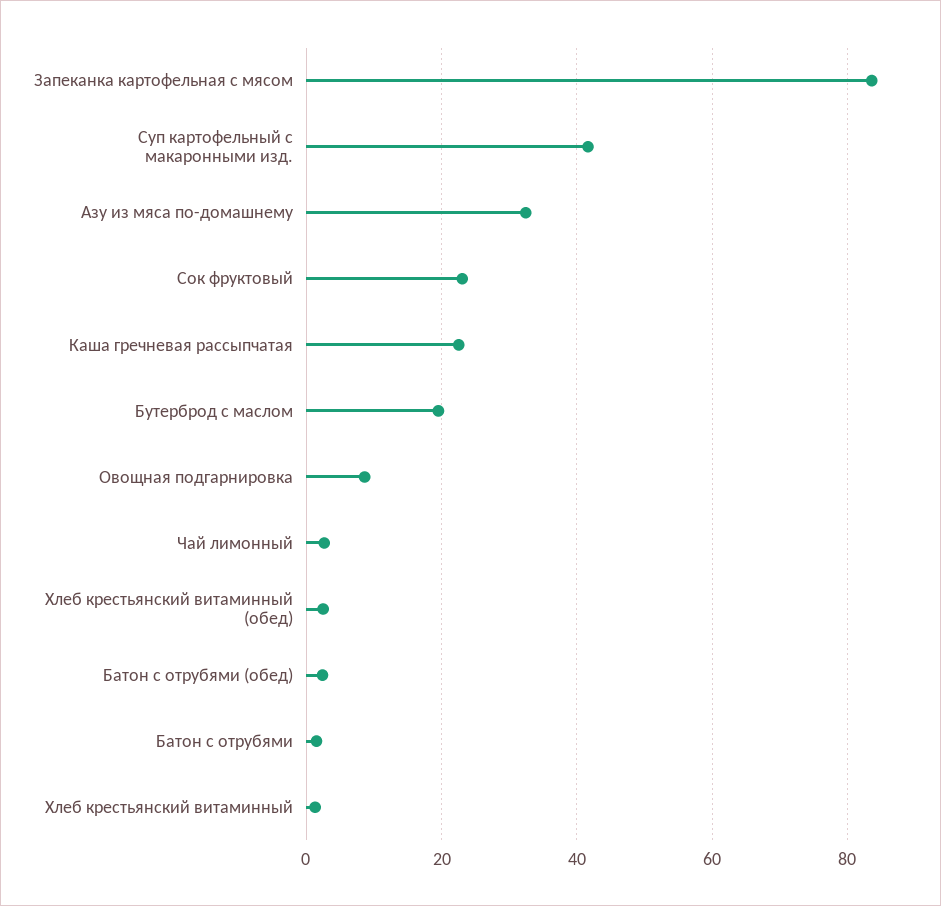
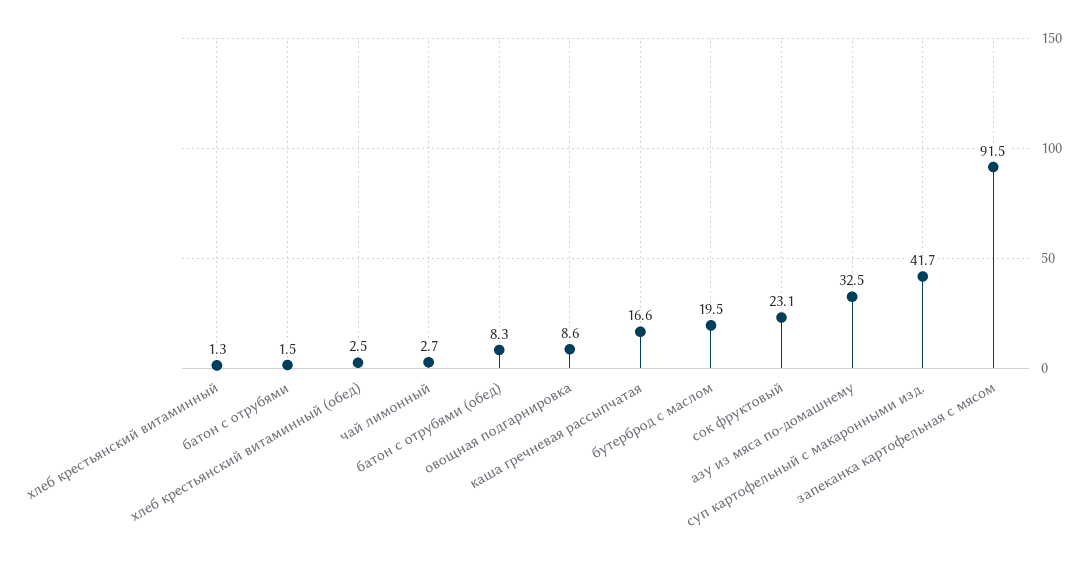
Запеканка картофельная с мясом: 84 -> 91.5
Каша гречневая рассыпчатая: 22 -> 16.6
Батон с отрубями (обед): 2 -> 8.3

